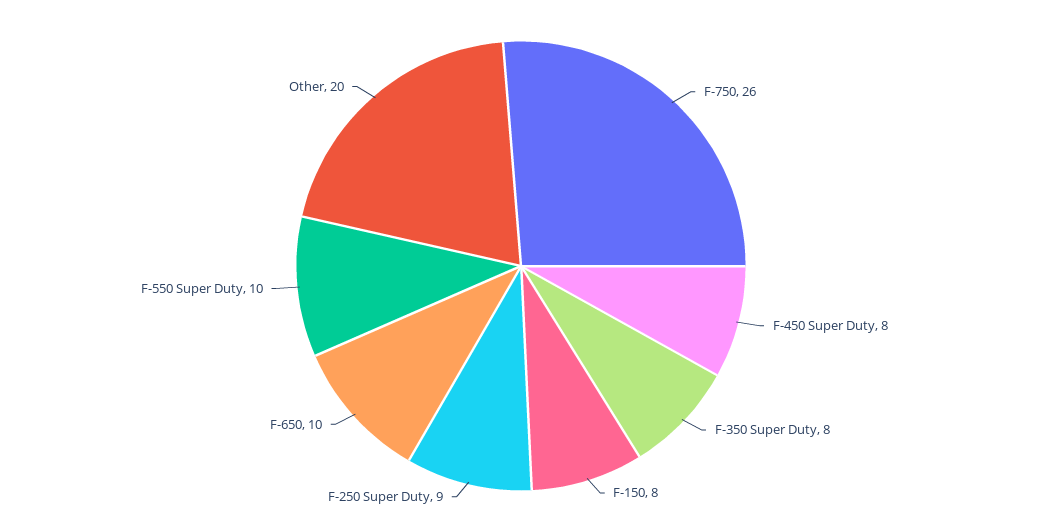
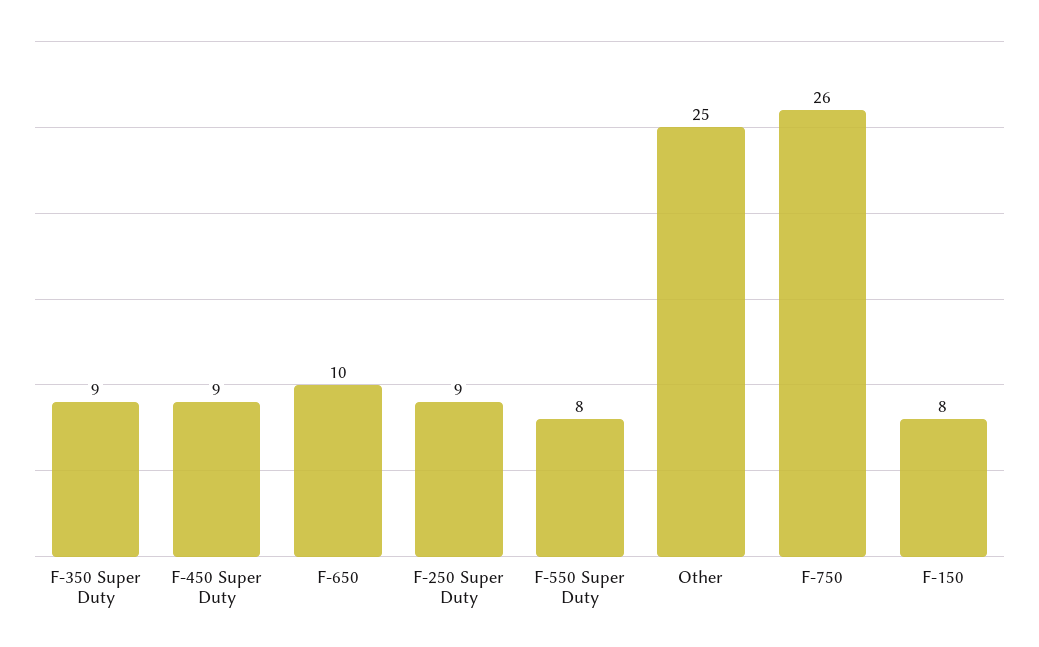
F-450 Super Duty: 8 -> 9
F-350 Super Duty: 8 -> 9
F-550 Super Duty: 10 -> 8
Other: 20 -> 25

